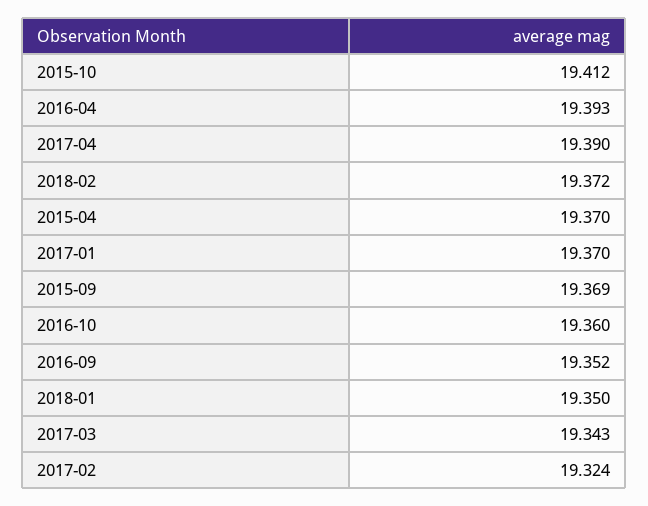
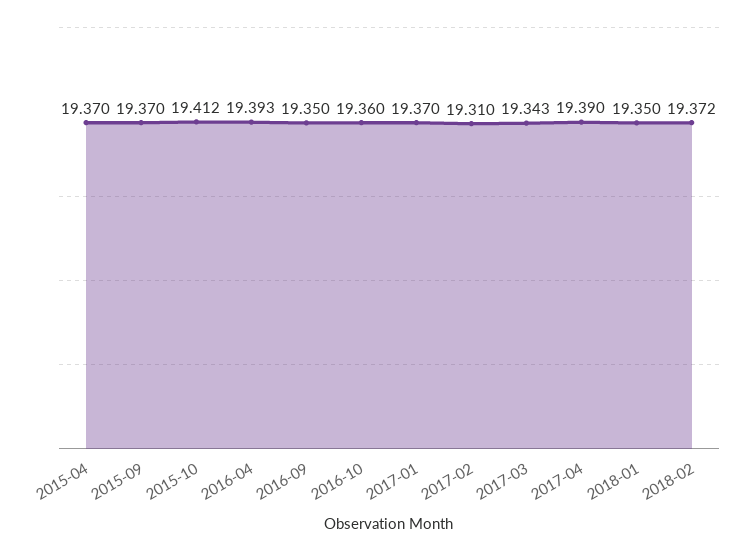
2015-09: 19.369 -> 19.37
2016-09: 19.352 -> 19.35
2017-02: 19.324 -> 19.31

